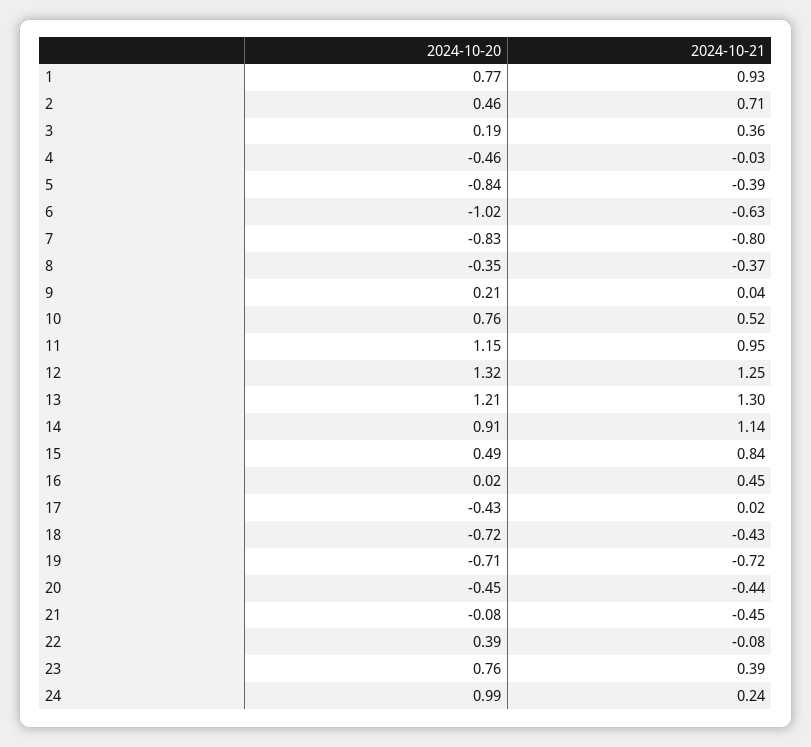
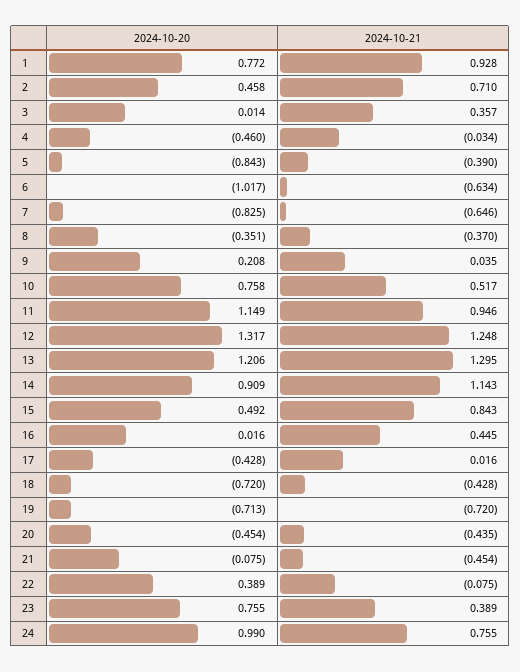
2024-10-20, 3: 0.19 -> 0.014
2024-10-21, 7: -0.8 -> -0.646
2024-10-21, 24: 0.24 -> 0.755

